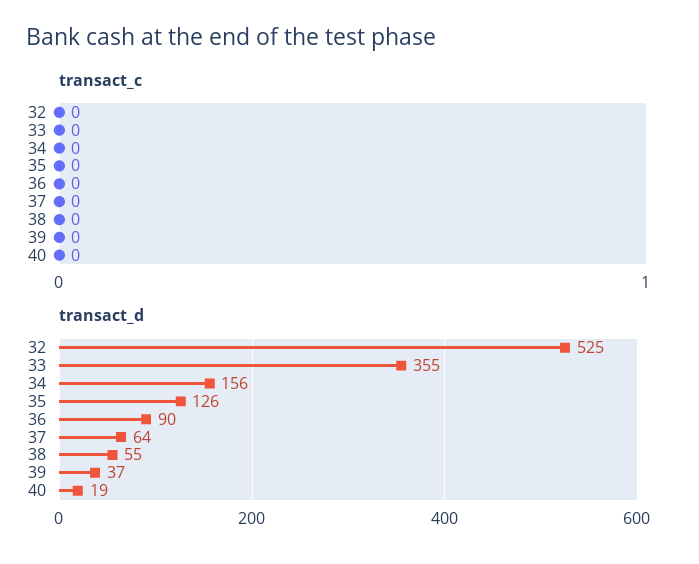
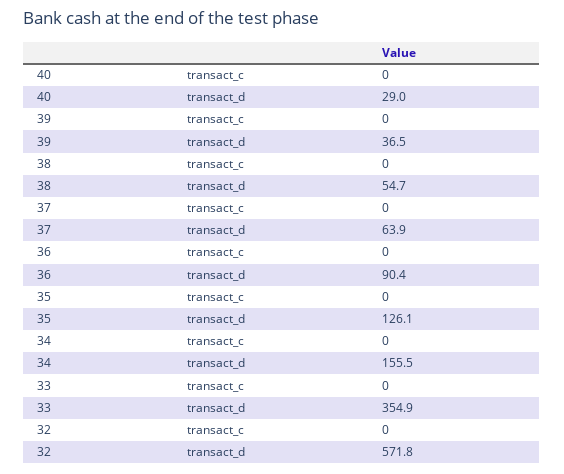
transact_d, 32: 525 -> 571.8
transact_d, 40: 19 -> 29

